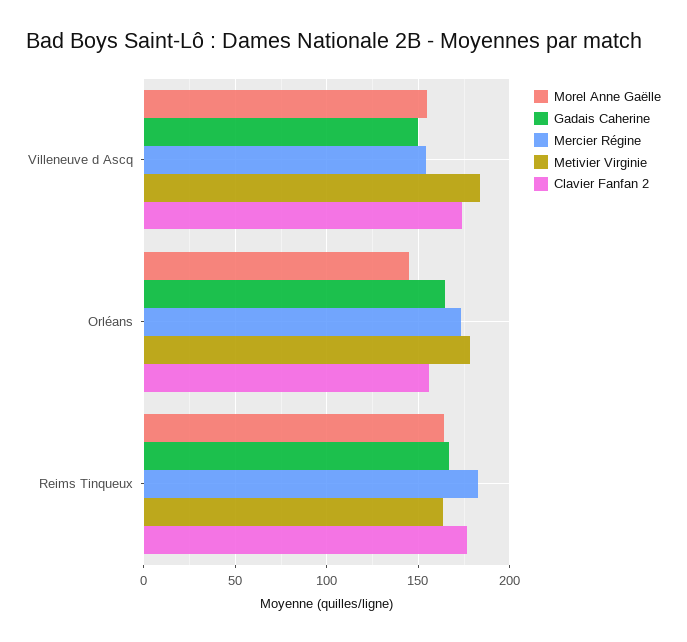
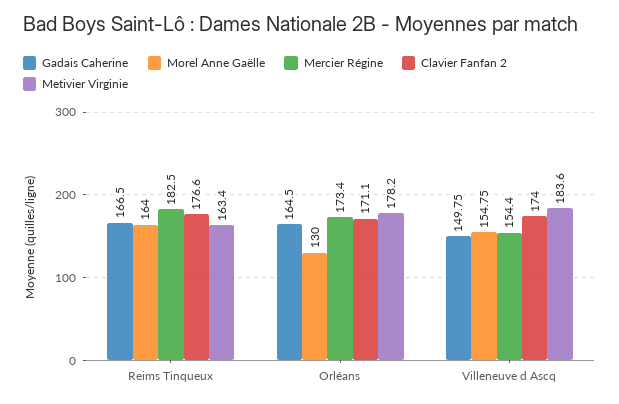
Morel Anne Gaëlle, Orléans: 145 -> 130
Clavier Fanfan 2, Orléans: 155 -> 171.1

